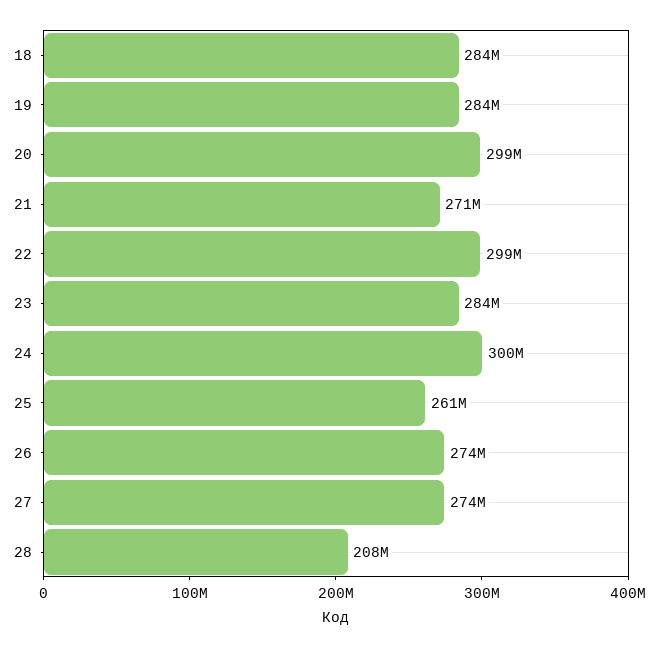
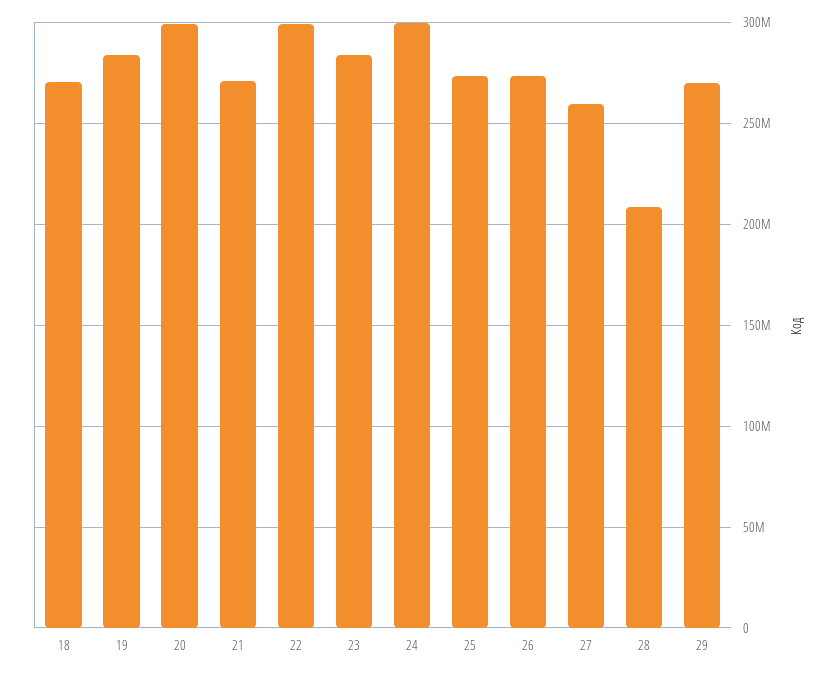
18: 284000000 -> 270000000
25: 261000000 -> 275000000
27: 274000000 -> 260000000
29: none -> 270000000

